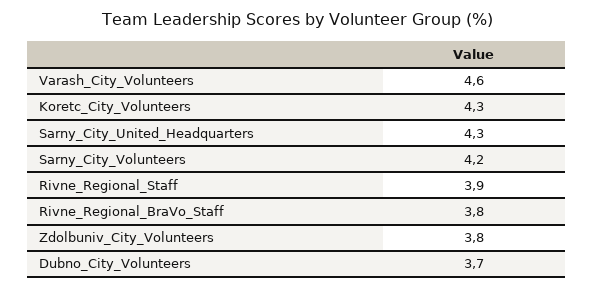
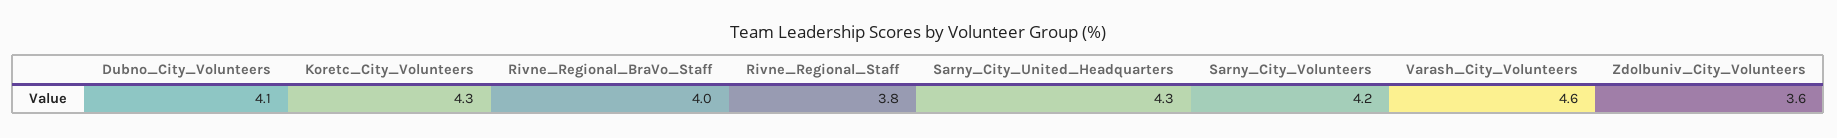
Rivne_Regional_Staff: 3.9 -> 3.8
Rivne_Regional_BraVo_Staff: 3.8 -> 4
Zdolbuniv_City_Volunteers: 3.8 -> 3.6
Dubno_City_Volunteers: 3.7 -> 4.1

